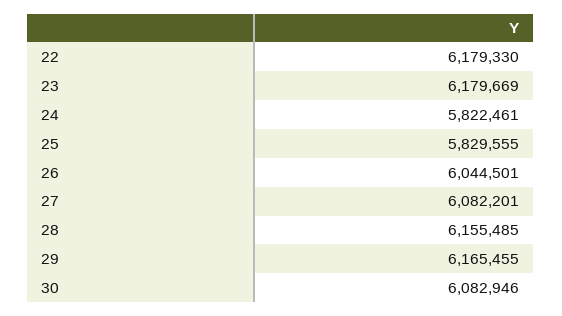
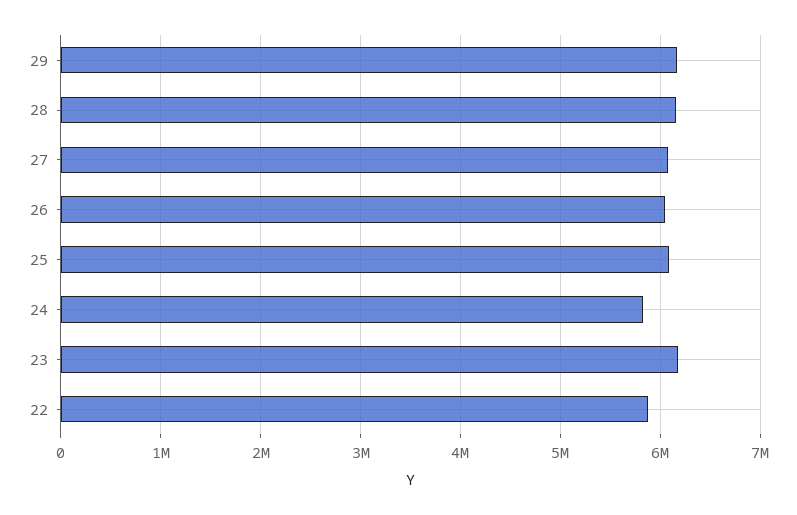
22: 6179330 -> 5900000
25: 5829555 -> 6100000
30: 6082946 -> none

